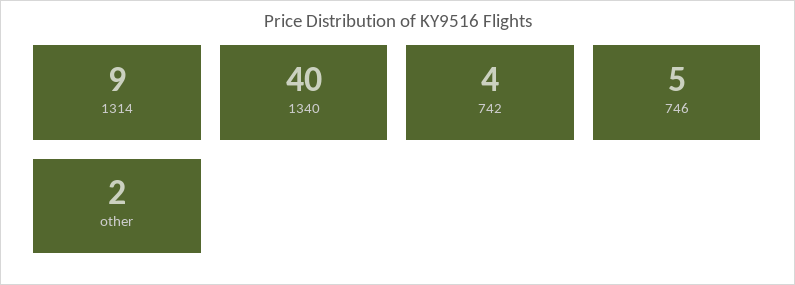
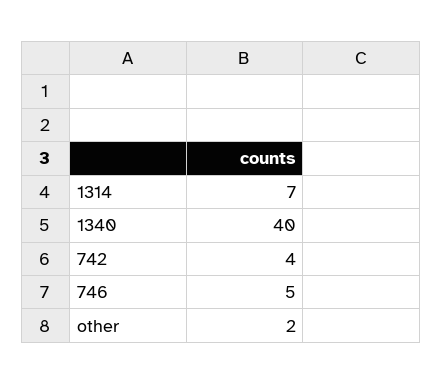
1314: 9 -> 7

